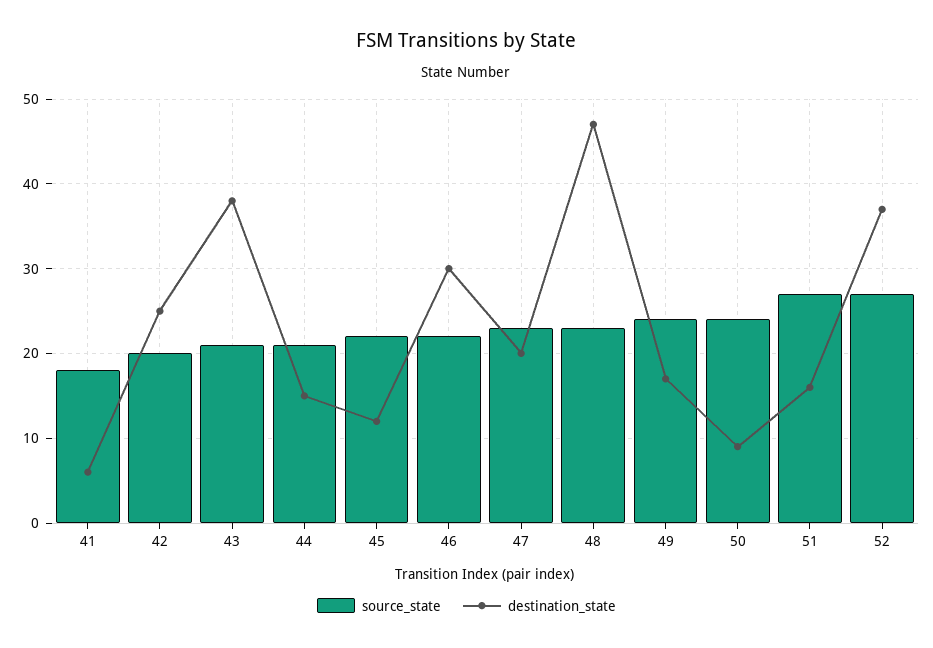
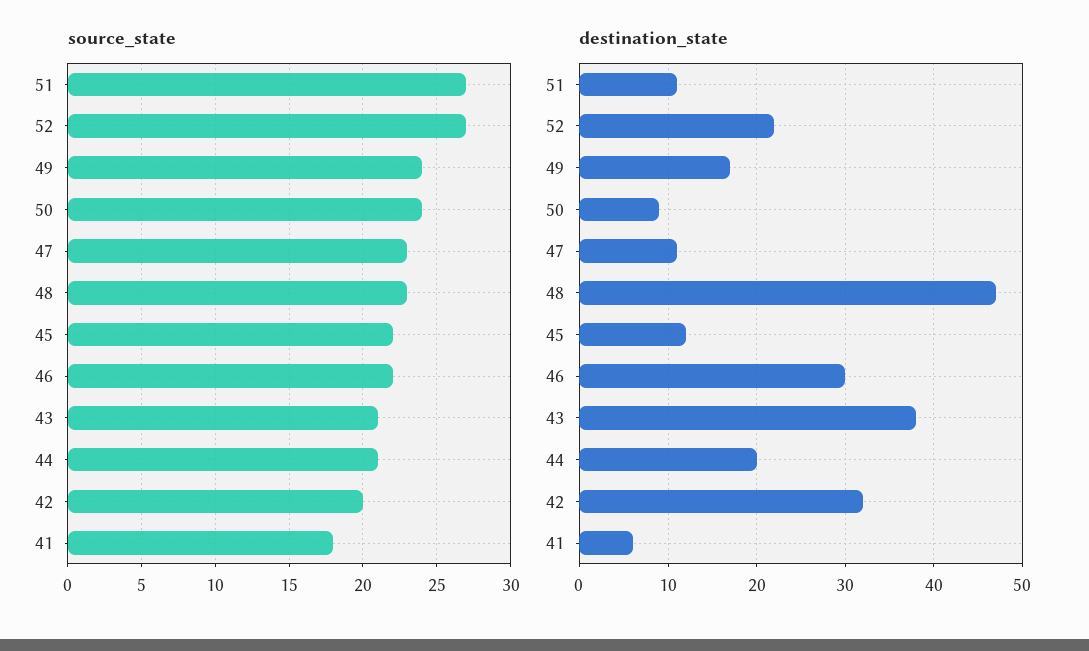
destination_state, 42: 25 -> 32
destination_state, 44: 15 -> 20
destination_state, 47: 20 -> 11
destination_state, 51: 16 -> 11
destination_state, 52: 37 -> 22

